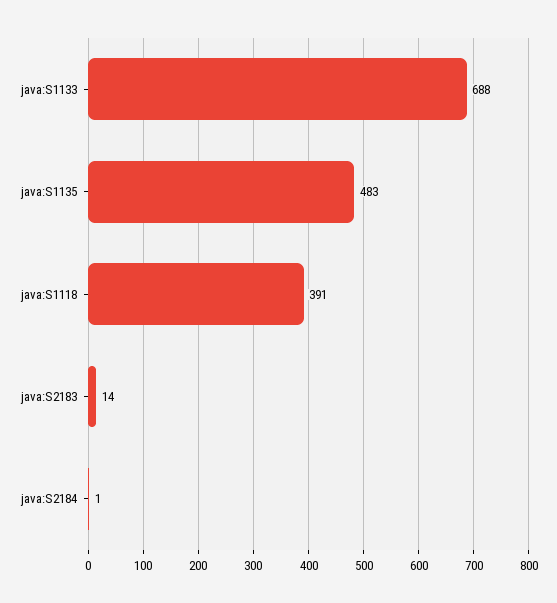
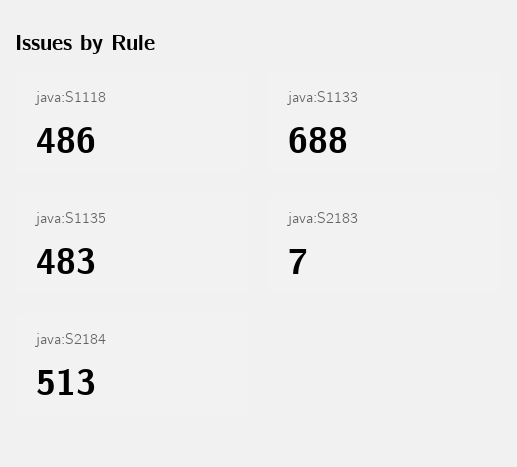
java:S1118: 391 -> 486
java:S2183: 14 -> 7
java:S2184: 1 -> 513

